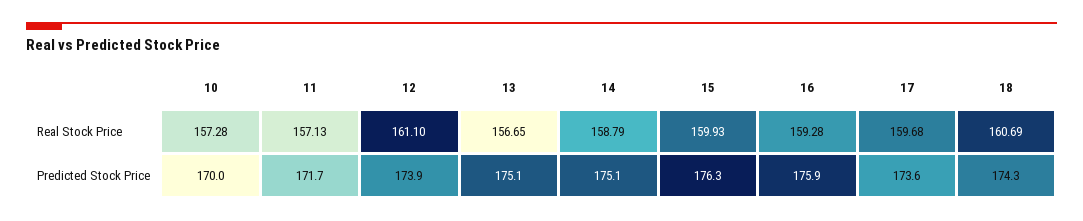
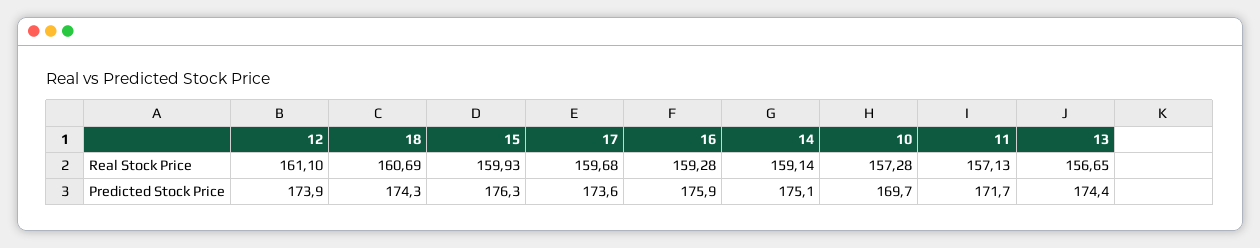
14, Real Stock Price: 158.79 -> 159.14
10, Predicted Stock Price: 170 -> 169.7
13, Predicted Stock Price: 175.1 -> 174.4

